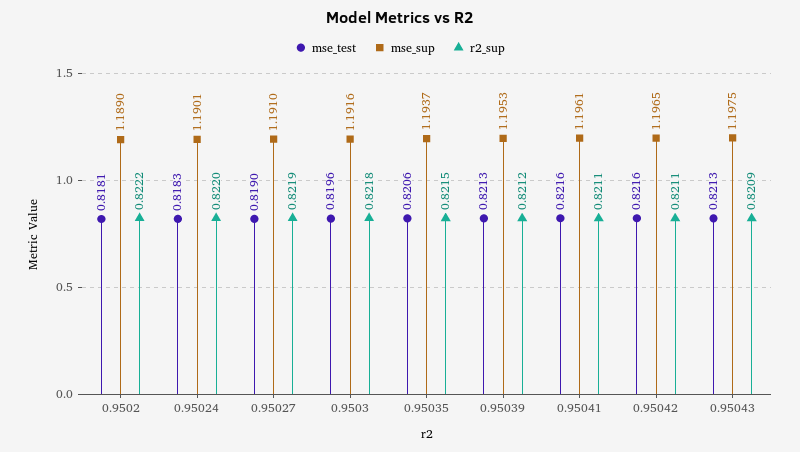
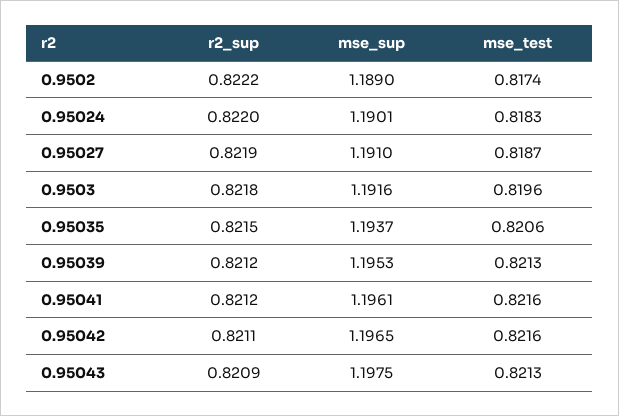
mse_test, 0.9502: 0.8181 -> 0.8174
mse_test, 0.95027: 0.819 -> 0.8187
r2_sup, 0.95041: 0.8211 -> 0.8212

